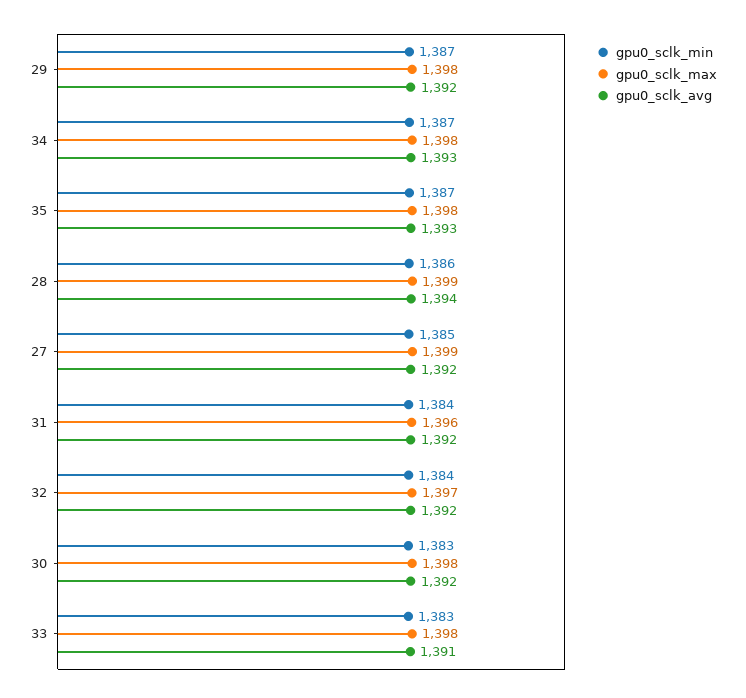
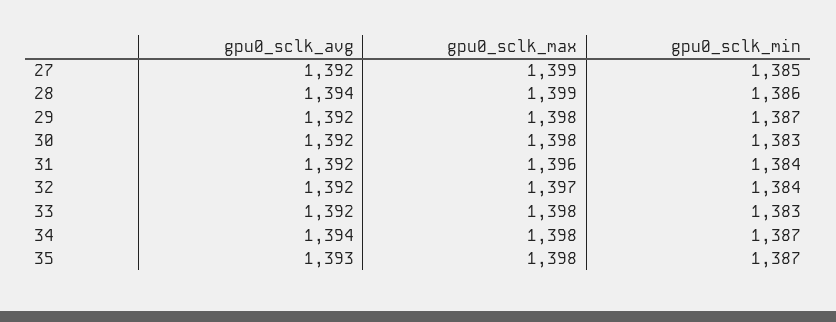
gpu0_sclk_avg, 34: 1393 -> 1394
gpu0_sclk_avg, 33: 1391 -> 1392

